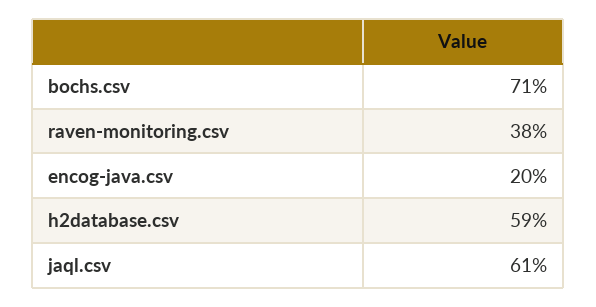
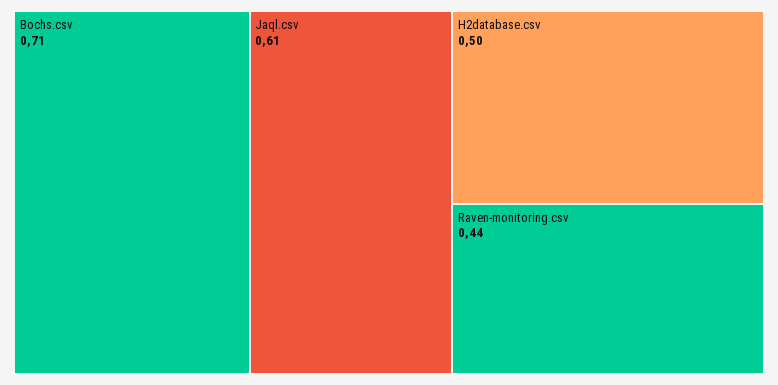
raven-monitoring.csv: 0.38 -> 0.44
encog-java.csv: 0.2 -> none
h2database.csv: 0.59 -> 0.5

